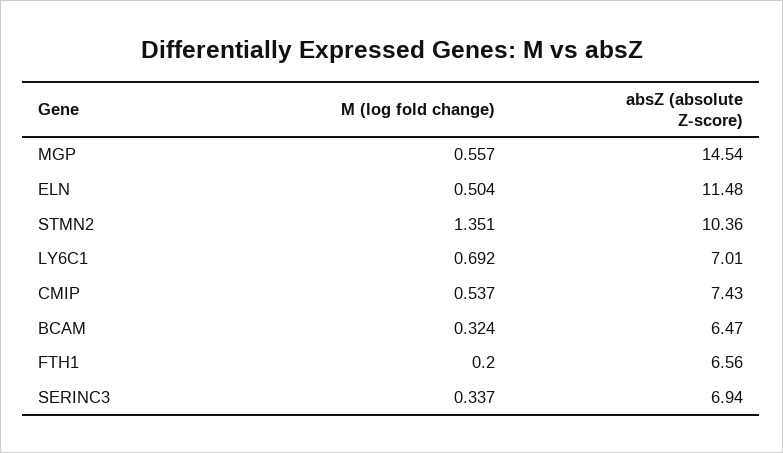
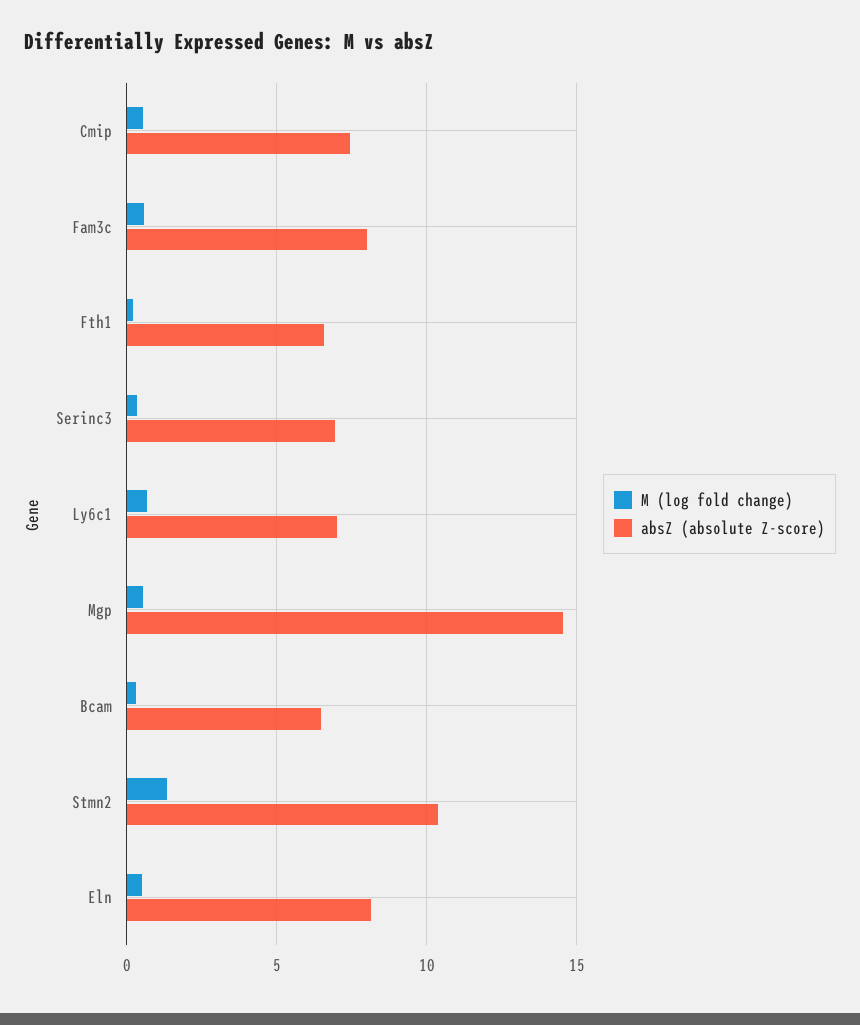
absZ (absolute Z-score), ELN: 11.48 -> 8
M (log fold change), Fam3c: none -> 0.5
absZ (absolute Z-score), Fam3c: none -> 8

